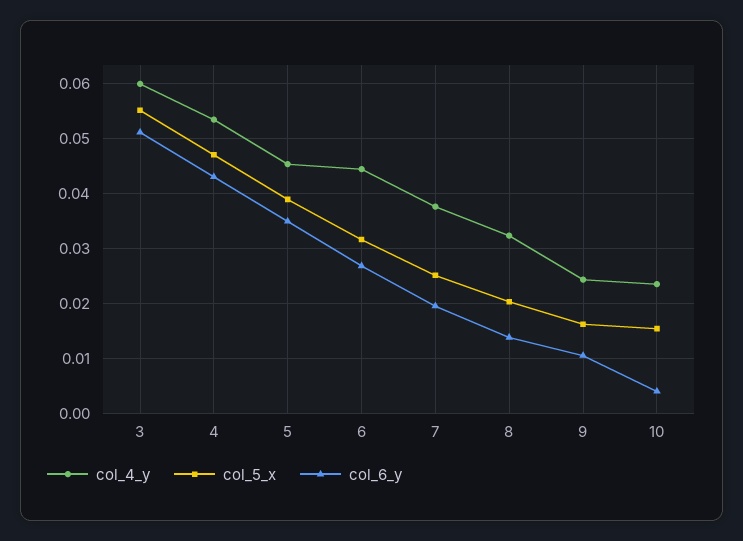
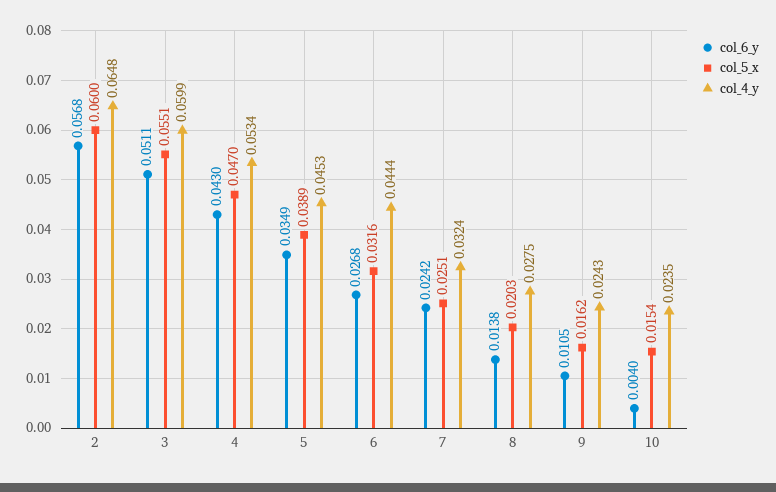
col_4_y, 7: 0.038 -> 0.0324
col_6_y, 7: 0.02 -> 0.0242
col_4_y, 8: 0.032 -> 0.0275
col_6_y, 2: none -> 0.0568
col_5_x, 2: none -> 0.06
col_4_y, 2: none -> 0.0648

